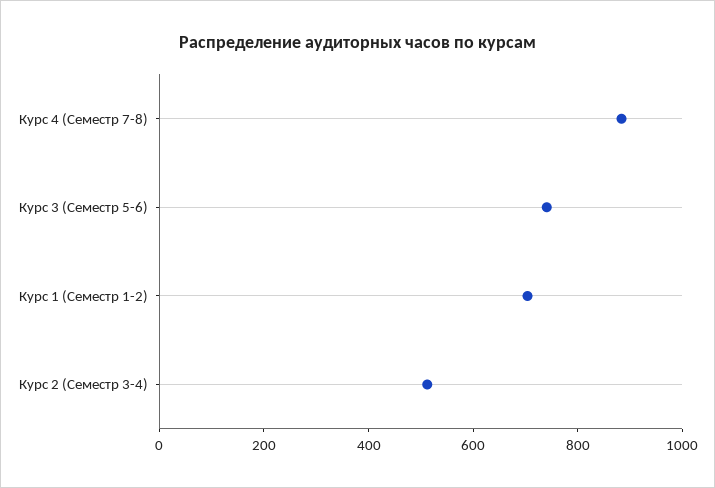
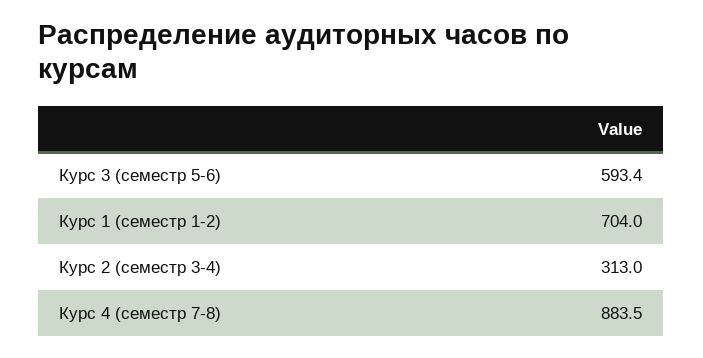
Курс 3 (Семестр 5-6): 750 -> 593.4
Курс 2 (Семестр 3-4): 500 -> 313

